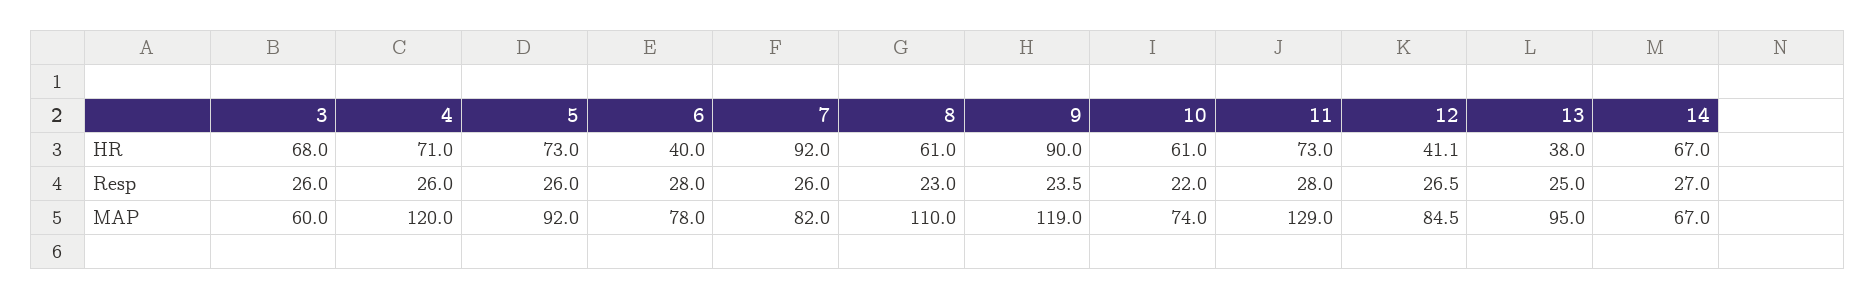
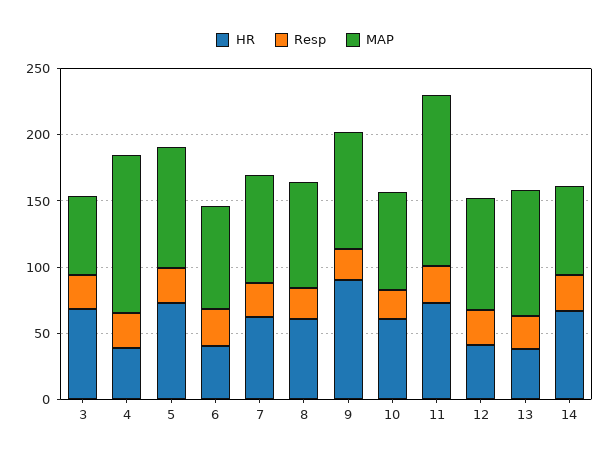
HR, 4: 71 -> 40
HR, 7: 92 -> 60
MAP, 8: 110 -> 80
MAP, 9: 119 -> 90

